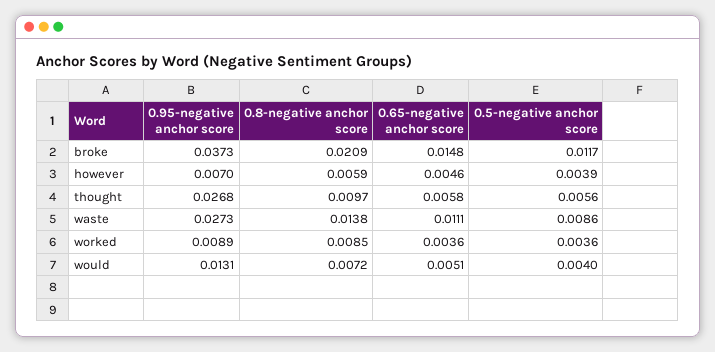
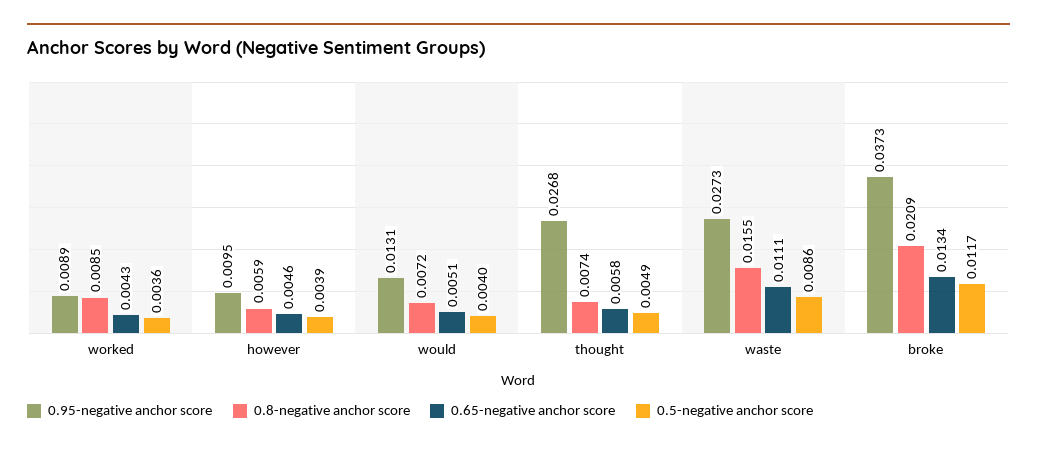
0.65-negative anchor score, broke: 0.0148 -> 0.0134
0.95-negative anchor score, however: 0.007 -> 0.0095
0.8-negative anchor score, thought: 0.0097 -> 0.0074
0.5-negative anchor score, thought: 0.0056 -> 0.0049
0.8-negative anchor score, waste: 0.0138 -> 0.0155
0.65-negative anchor score, worked: 0.0036 -> 0.0043

